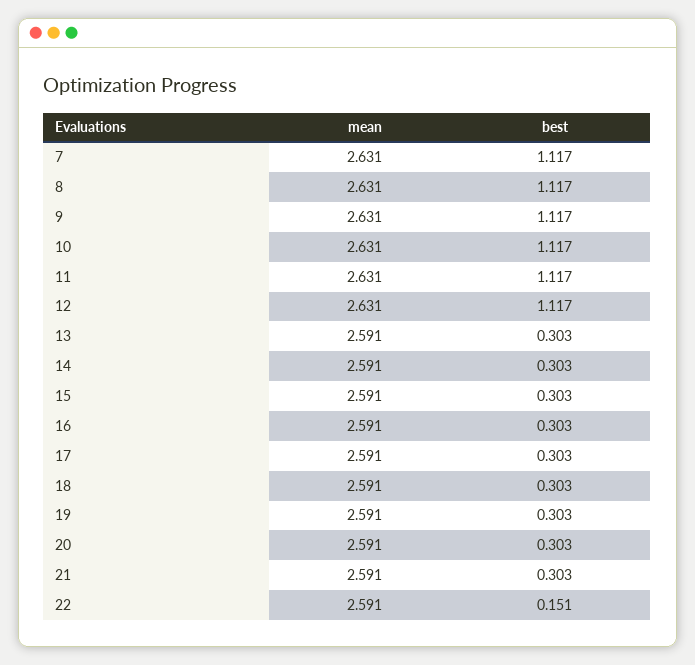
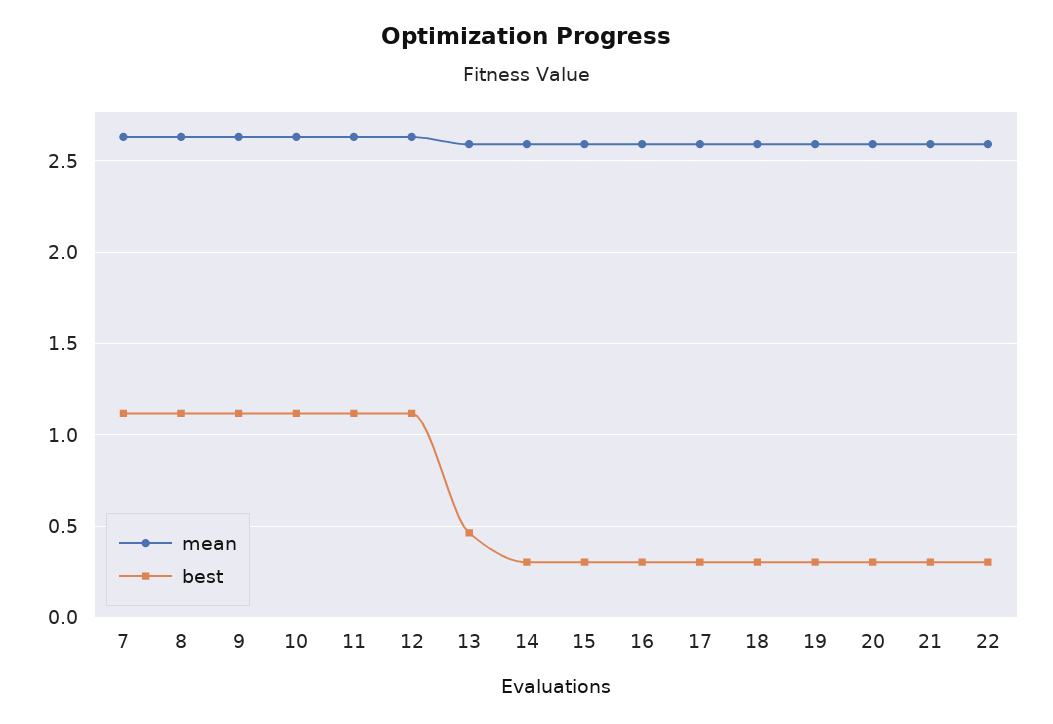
best, 13: 0.303 -> 0.45
best, 22: 0.151 -> 0.3

